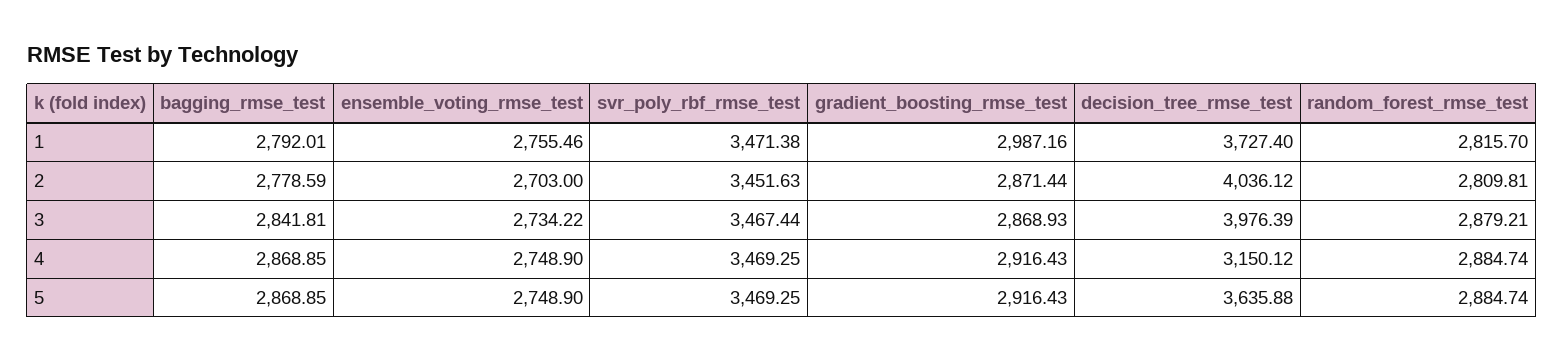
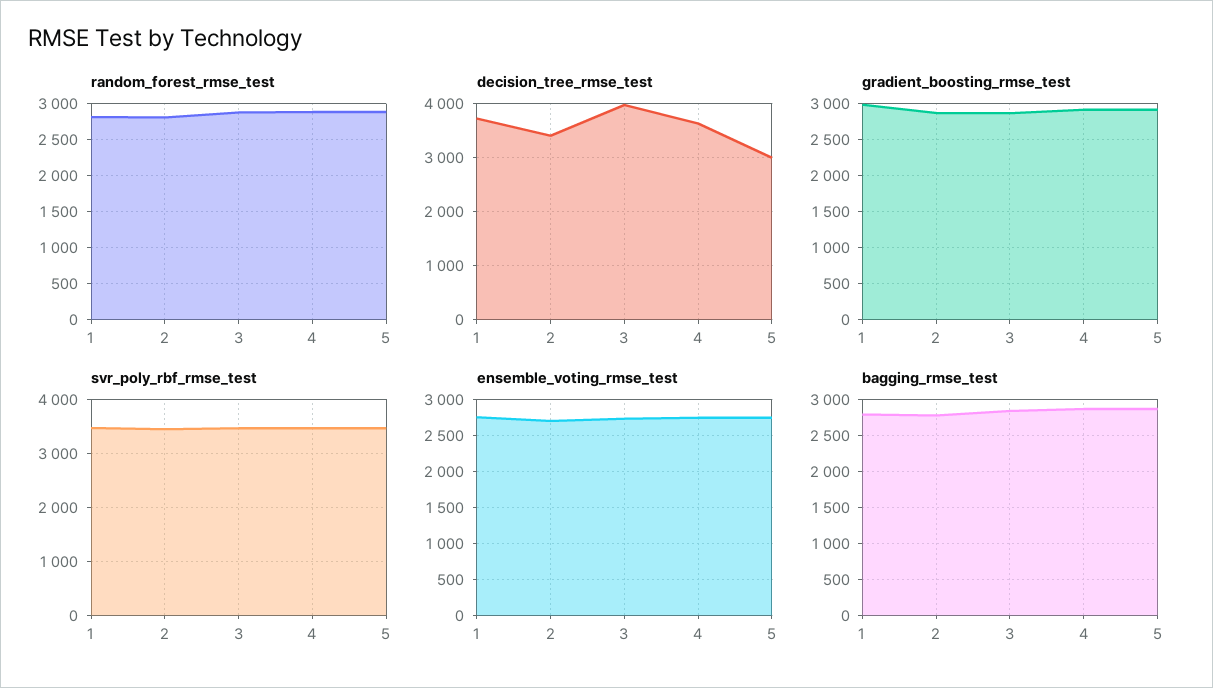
decision_tree_rmse_test, 2: 4036.12 -> 3400
decision_tree_rmse_test, 4: 3150.12 -> 3600
decision_tree_rmse_test, 5: 3635.88 -> 3000

